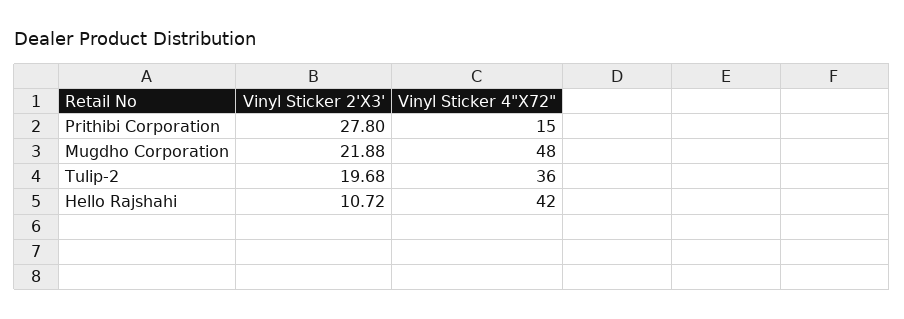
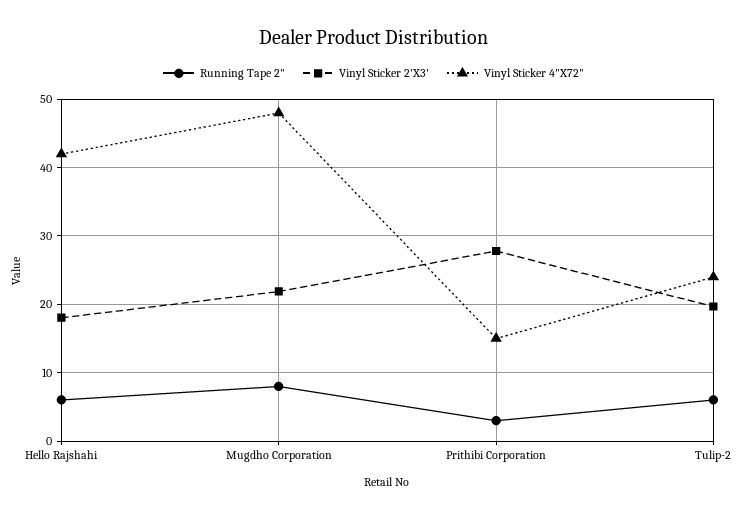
Vinyl Sticker 4"X72", Tulip-2: 36 -> 24
Vinyl Sticker 2'X3', Hello Rajshahi: 10.72 -> 18
Running Tape 2", Hello Rajshahi: none -> 6
Running Tape 2", Mugdho Corporation: none -> 8
Running Tape 2", Prithibi Corporation: none -> 3
Running Tape 2", Tulip-2: none -> 6

